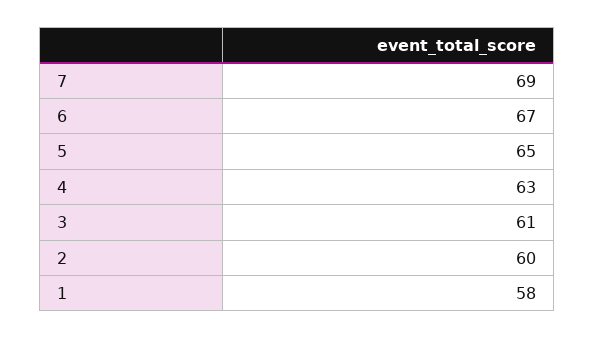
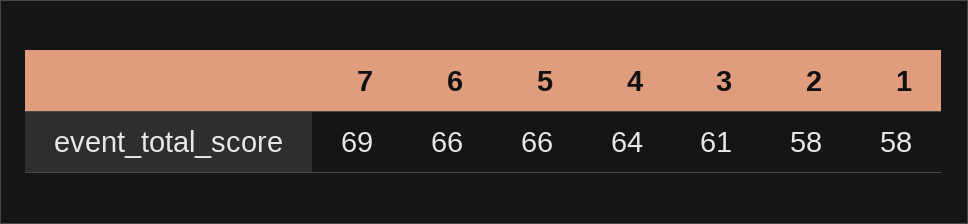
6: 67 -> 66
5: 65 -> 66
4: 63 -> 64
2: 60 -> 58

